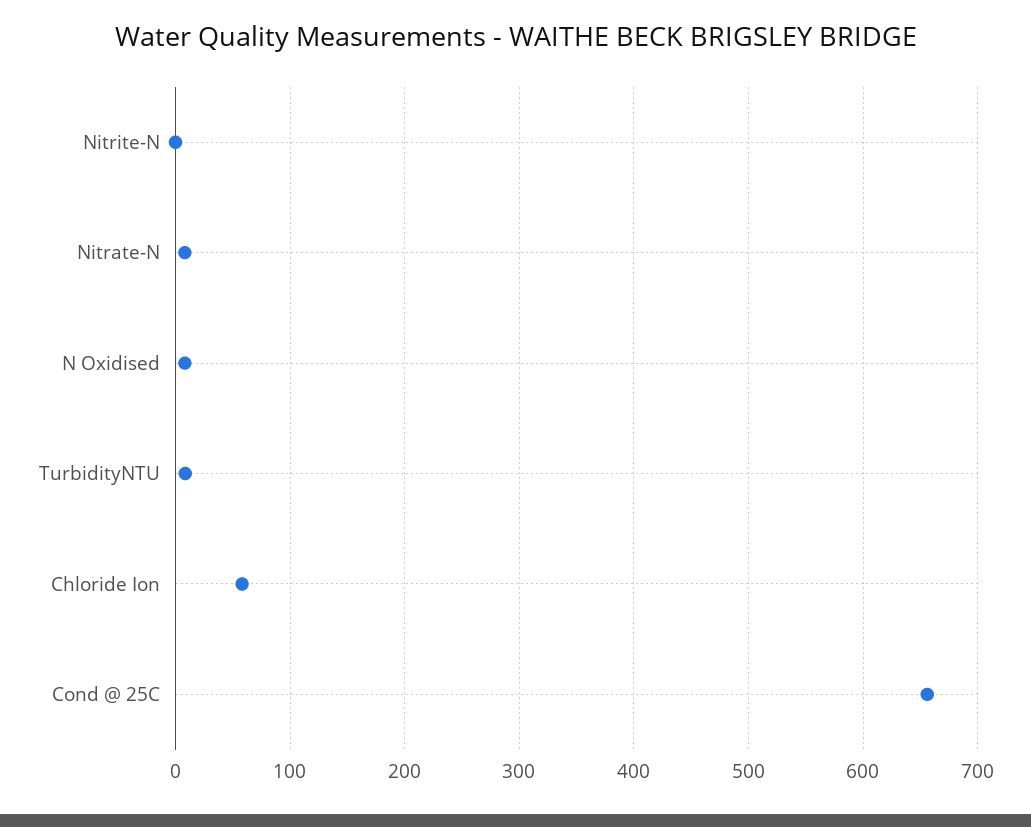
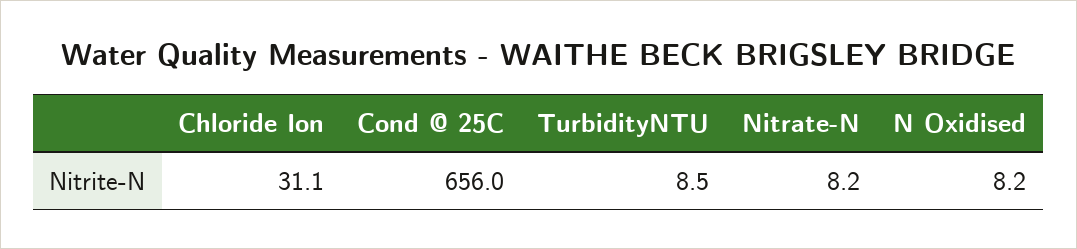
Nitrite-N: 0 -> none
Chloride Ion: 60 -> 31.1

